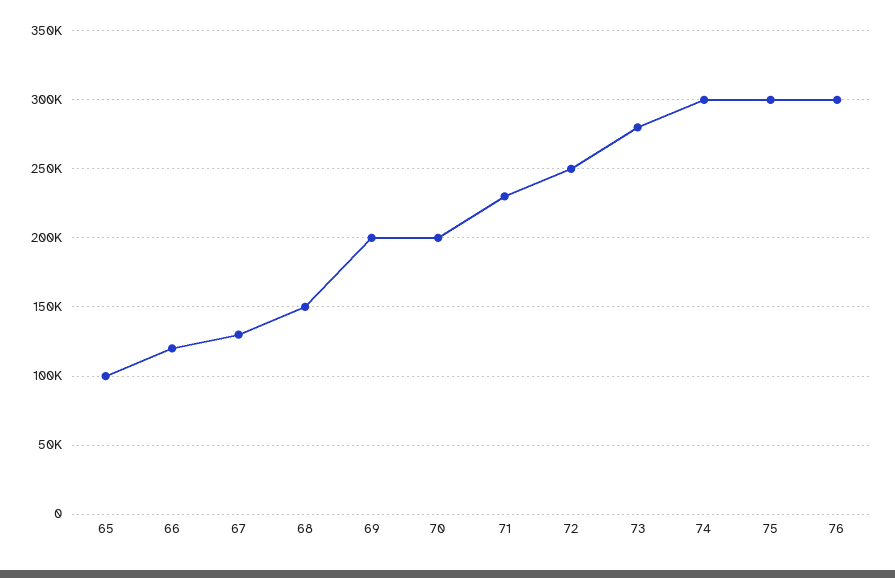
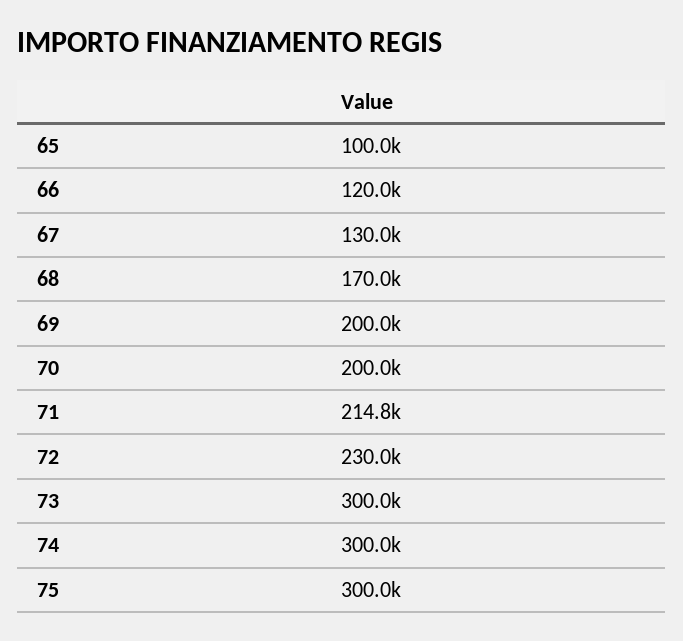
68: 150000 -> 170000
71: 230000 -> 214800
72: 250000 -> 230000
73: 280000 -> 300000
76: 300000 -> none

